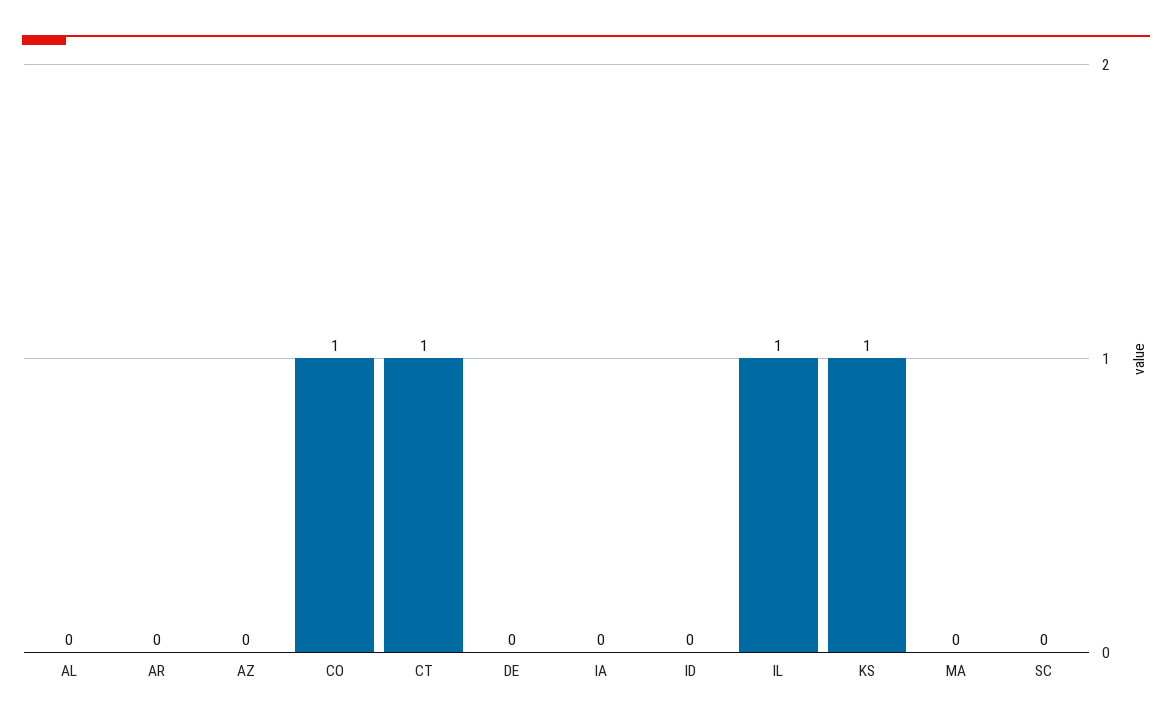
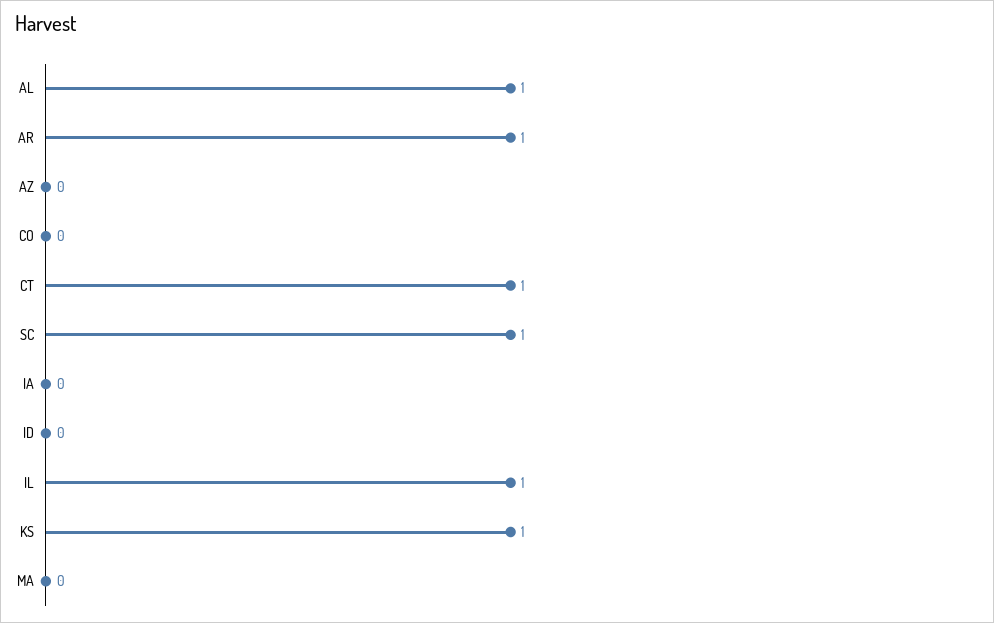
AL: 0 -> 1
AR: 0 -> 1
CO: 1 -> 0
DE: 0 -> none
SC: 0 -> 1

